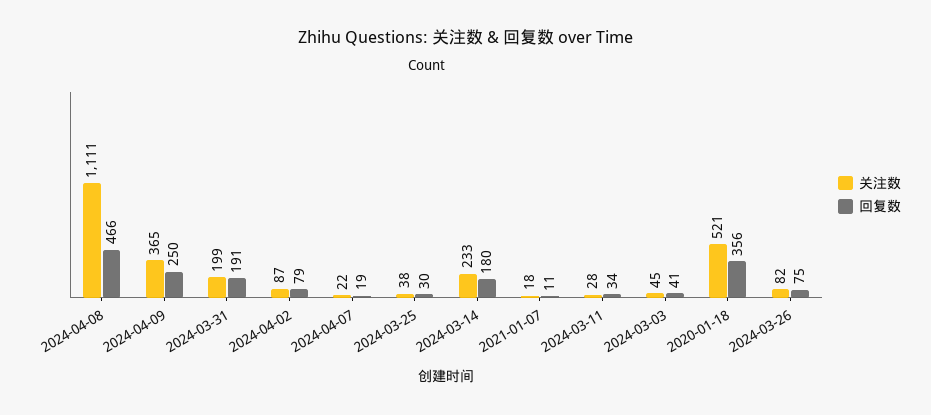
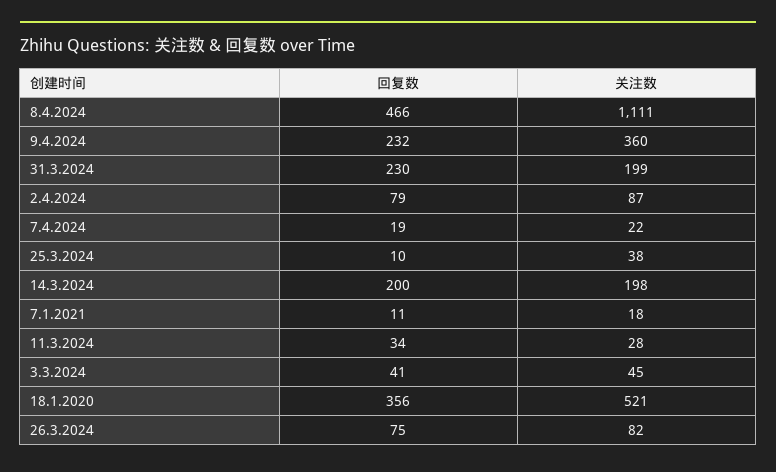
关注数, 2024-04-09: 365 -> 360
回复数, 2024-04-09: 250 -> 232
回复数, 2024-03-31: 191 -> 230
回复数, 2024-03-25: 30 -> 10
关注数, 2024-03-14: 233 -> 198
回复数, 2024-03-14: 180 -> 200

